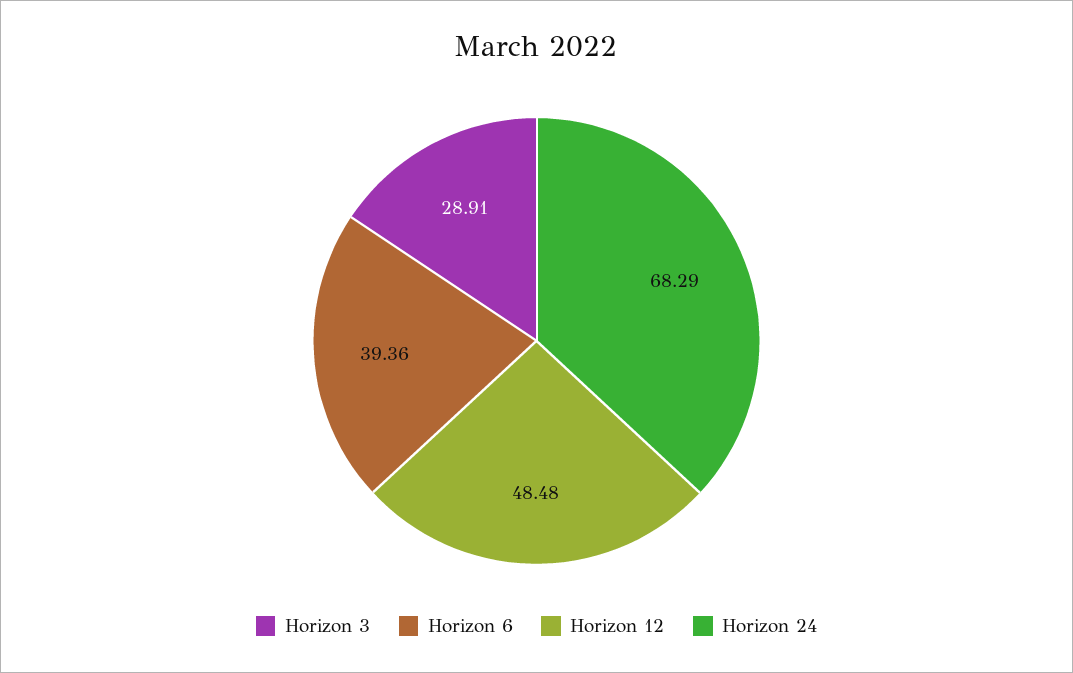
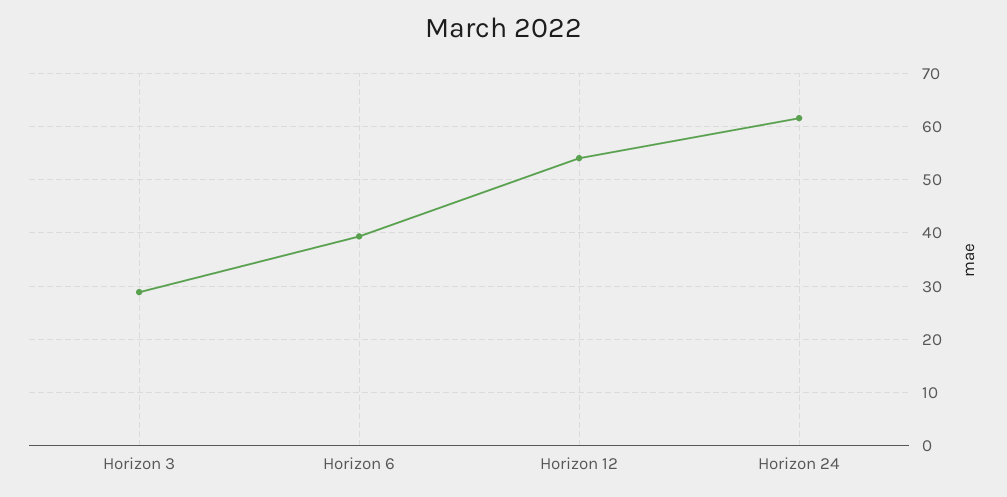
Horizon 12: 48.48 -> 54
Horizon 24: 68.29 -> 62

